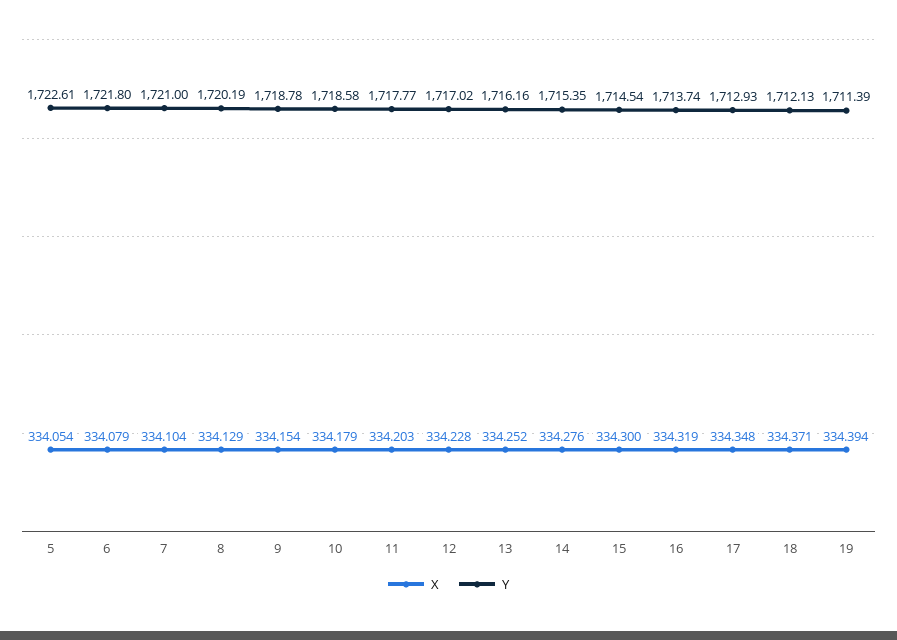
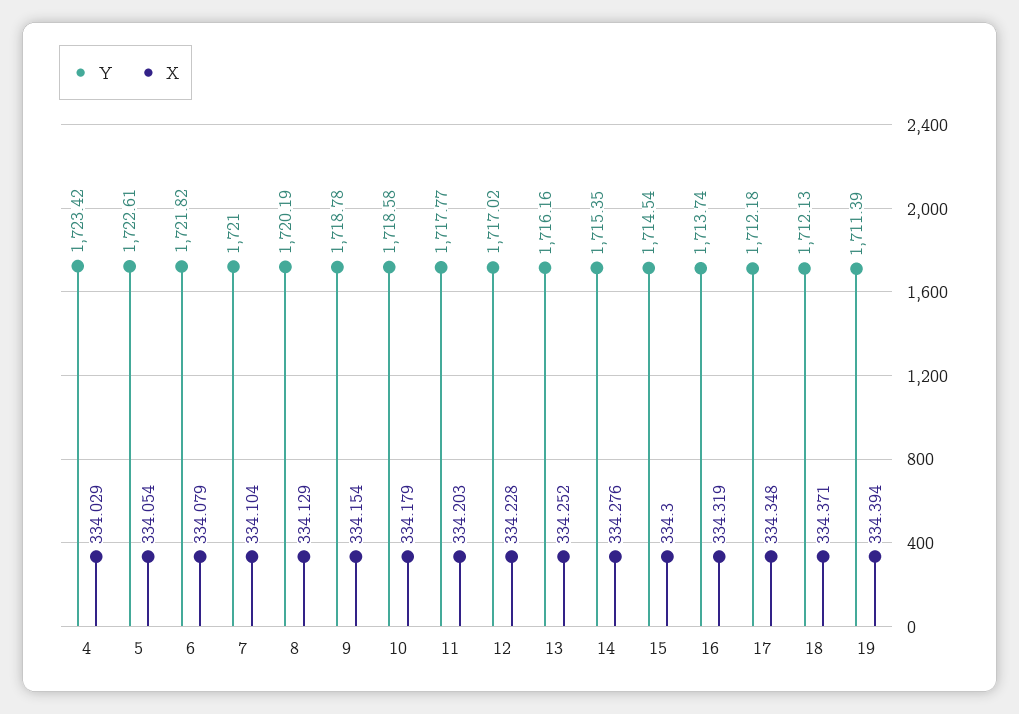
Y, 6: 1721.8 -> 1721.82
Y, 17: 1712.93 -> 1712.18
Y, 4: none -> 1723.42
X, 4: none -> 334.029

